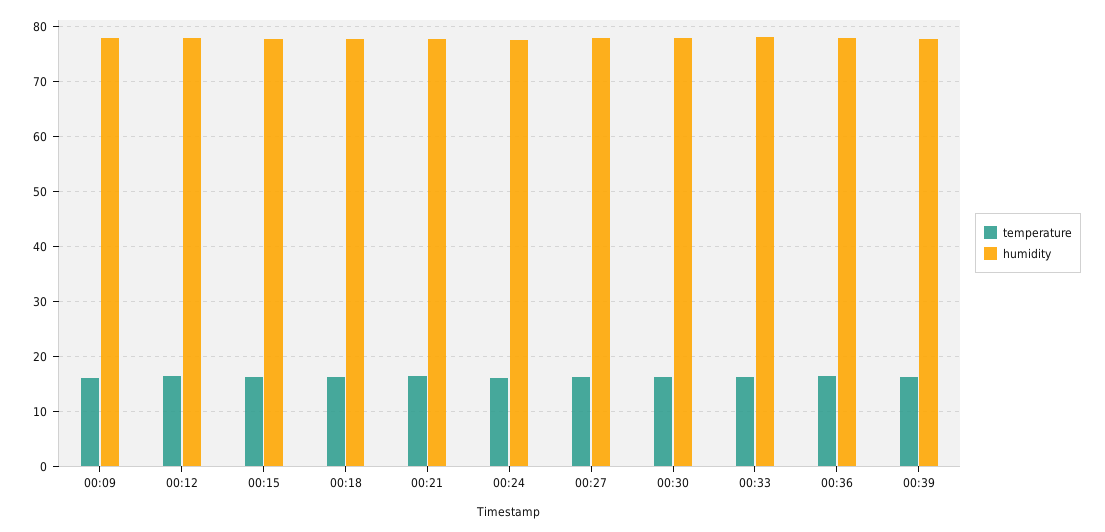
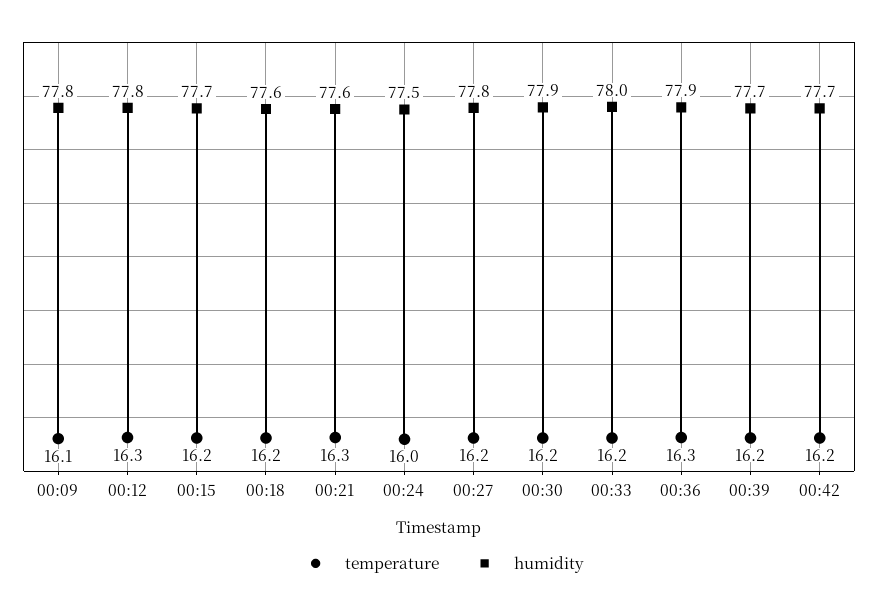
temperature, 00:42: none -> 16.2
humidity, 00:42: none -> 77.7

